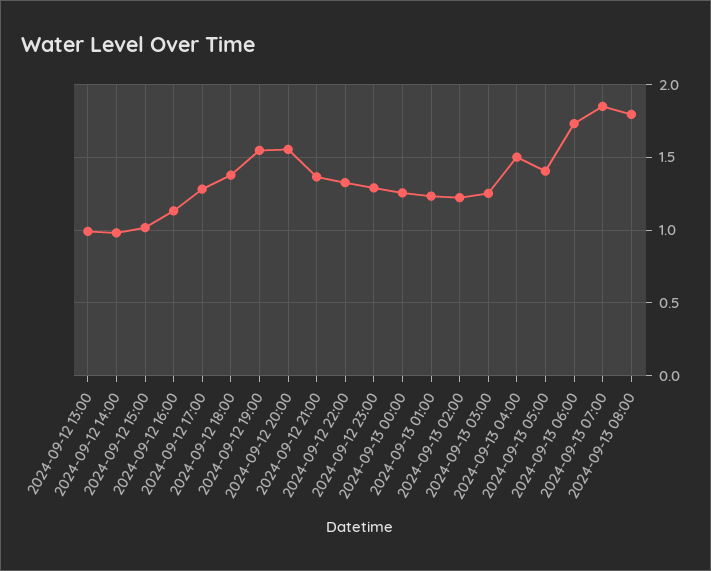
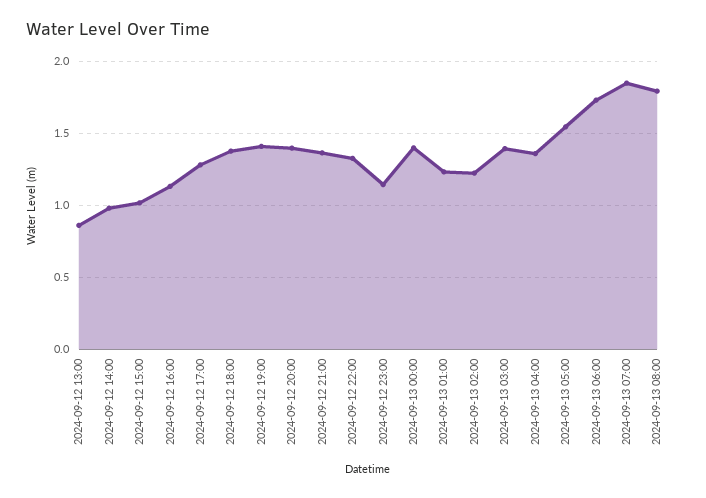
2024-09-12 13:00: 1 -> 0.85
2024-09-12 19:00: 1.55 -> 1.4
2024-09-12 20:00: 1.55 -> 1.4
2024-09-12 23:00: 1.3 -> 1.15
2024-09-13 00:00: 1.25 -> 1.4
2024-09-13 03:00: 1.25 -> 1.4
2024-09-13 04:00: 1.5 -> 1.35
2024-09-13 05:00: 1.4 -> 1.55

